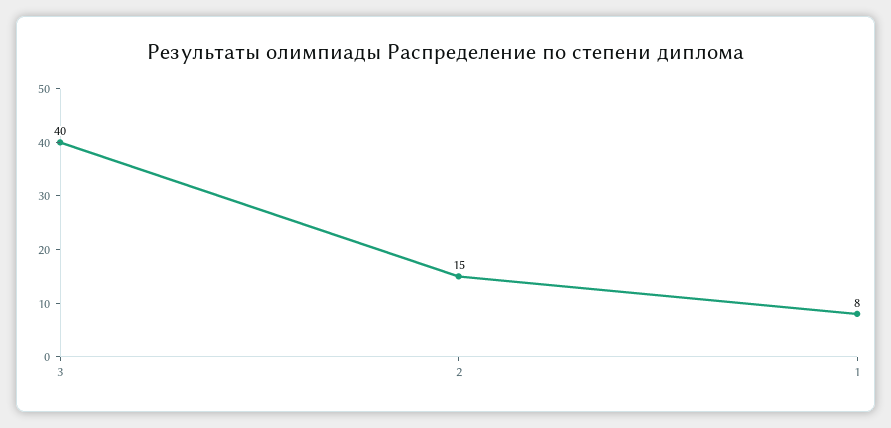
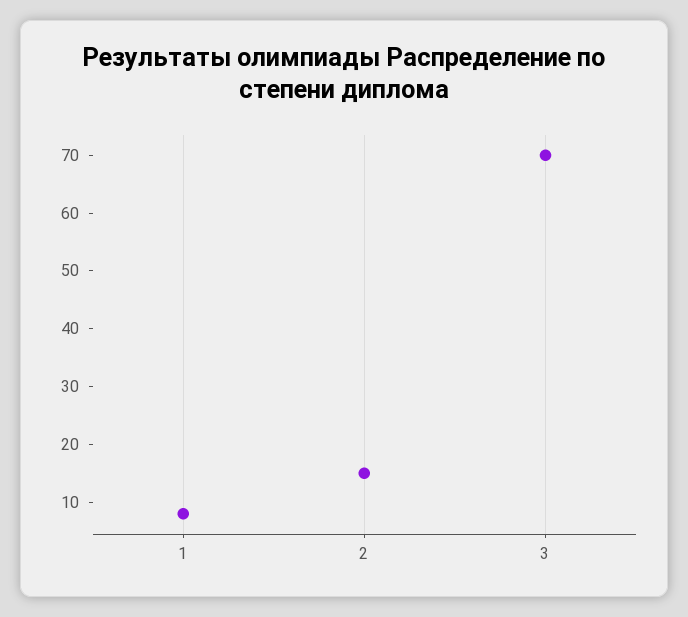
3: 40 -> 70

